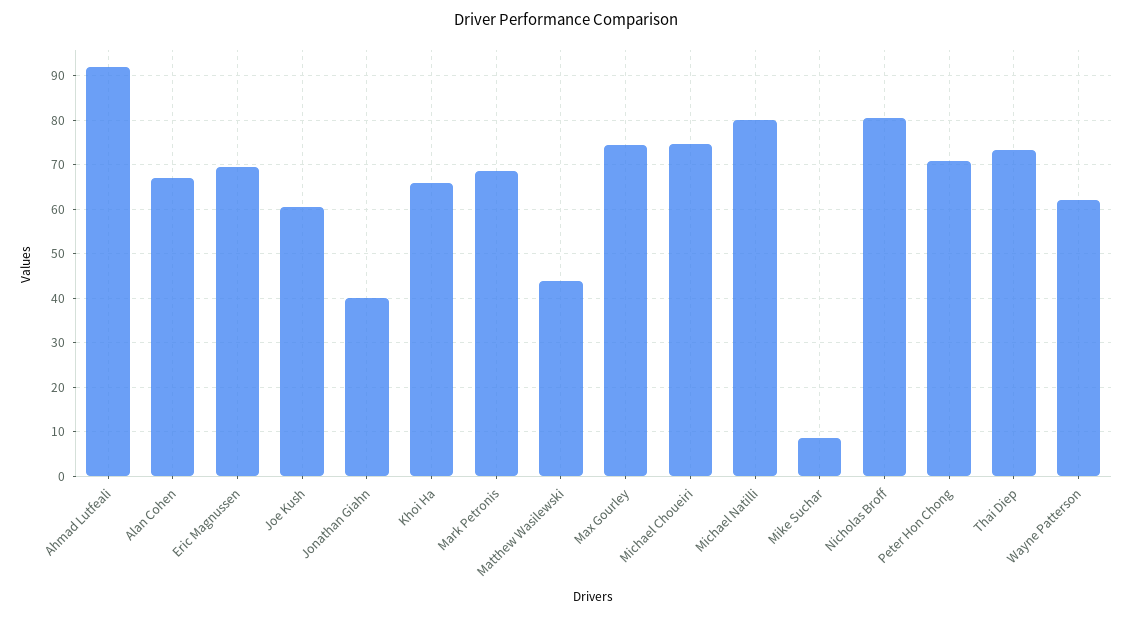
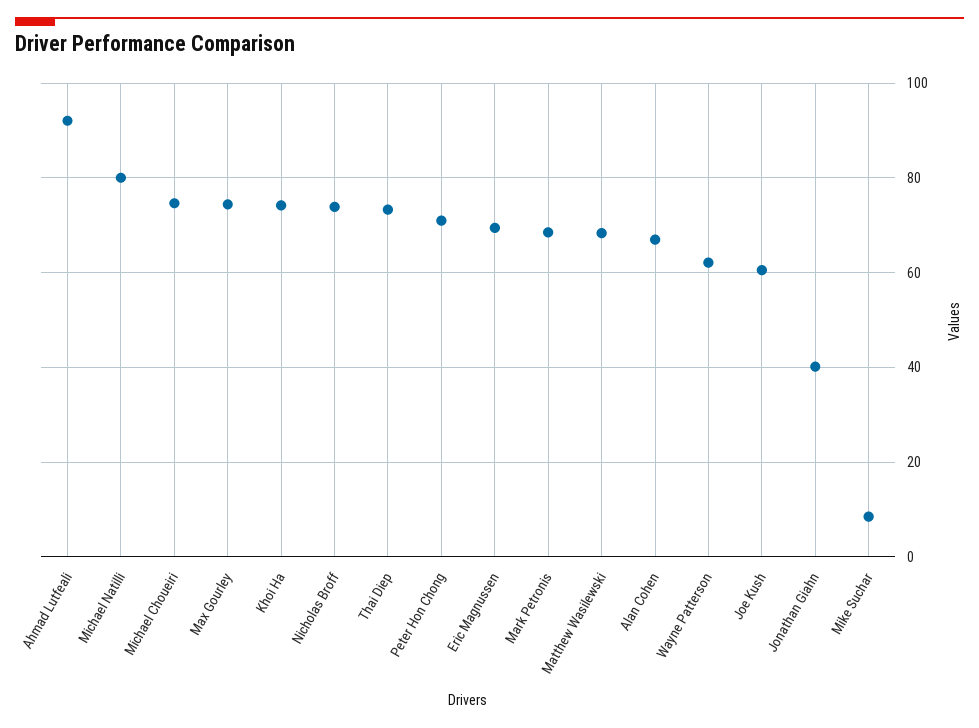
Khoi Ha: 66 -> 74
Matthew Wasilewski: 44 -> 68
Nicholas Broff: 80 -> 74

